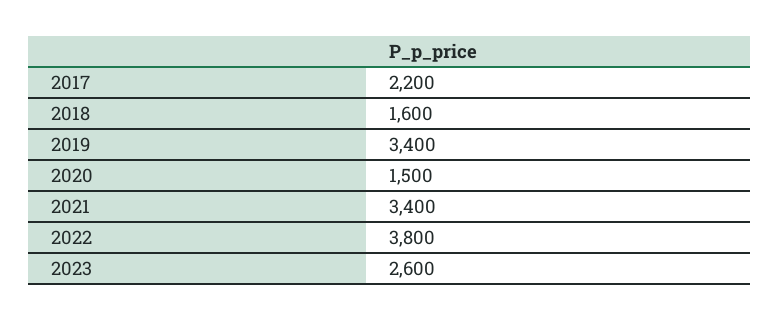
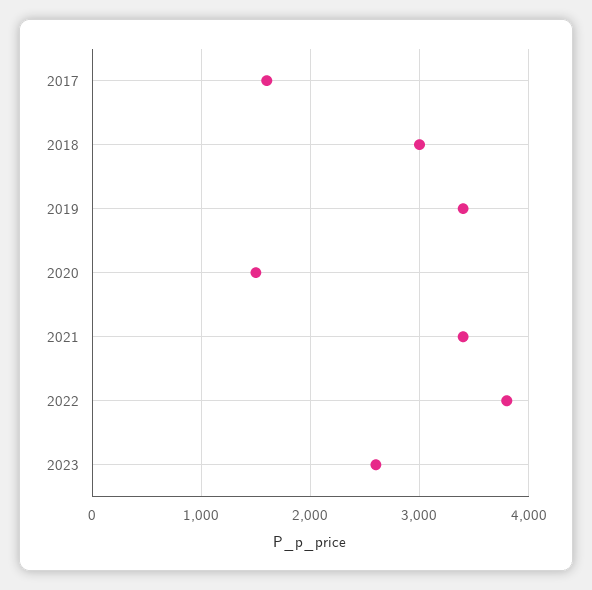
2017: 2200 -> 1600
2018: 1600 -> 3000

